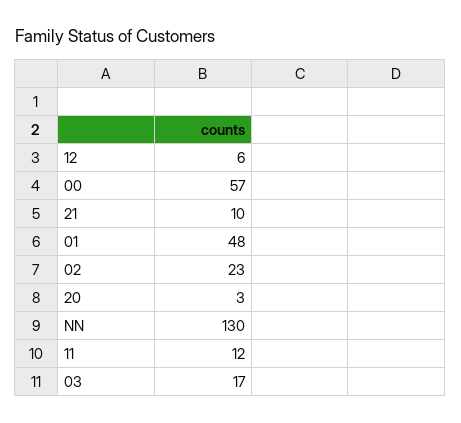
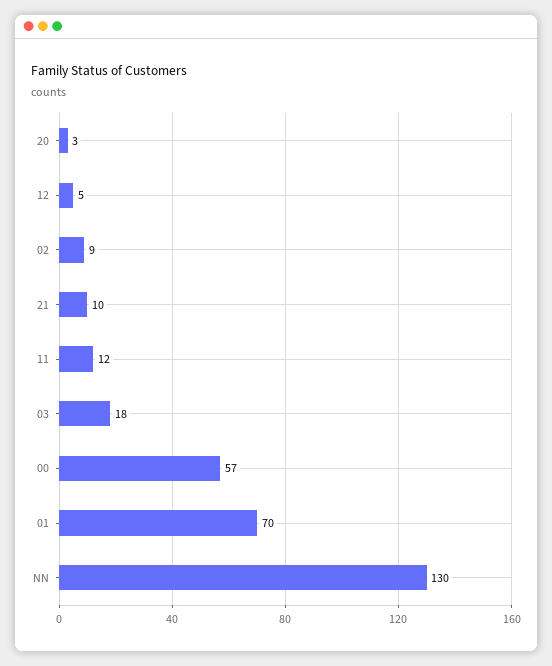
12: 6 -> 5
01: 48 -> 70
02: 23 -> 9
03: 17 -> 18

